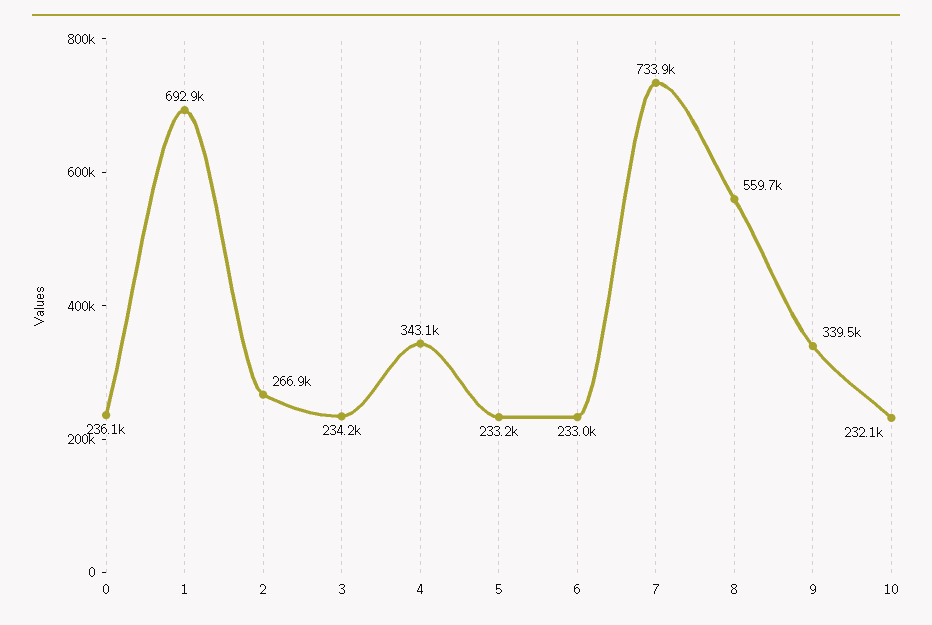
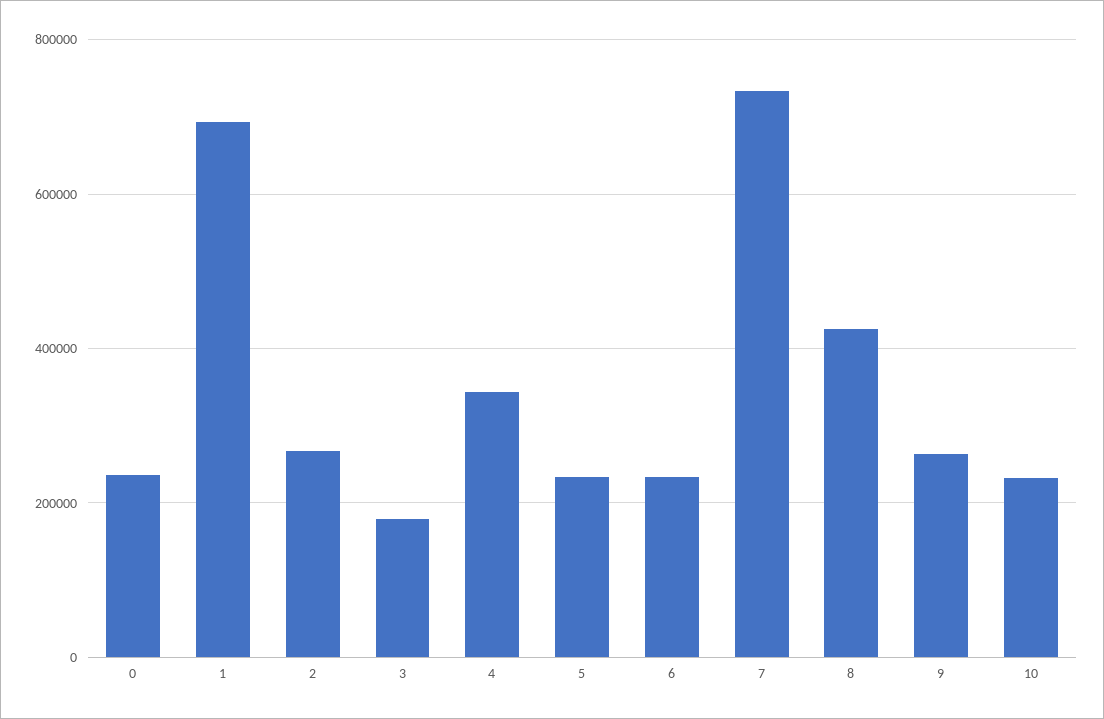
3: 234200 -> 180000
8: 559700 -> 420000
9: 339500 -> 260000

